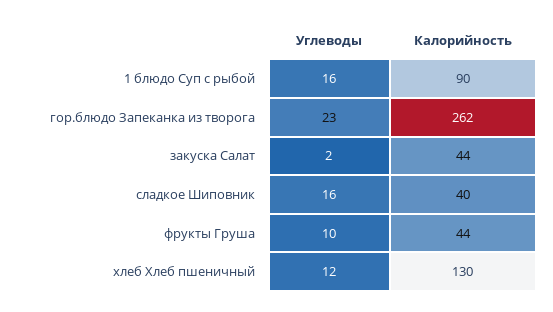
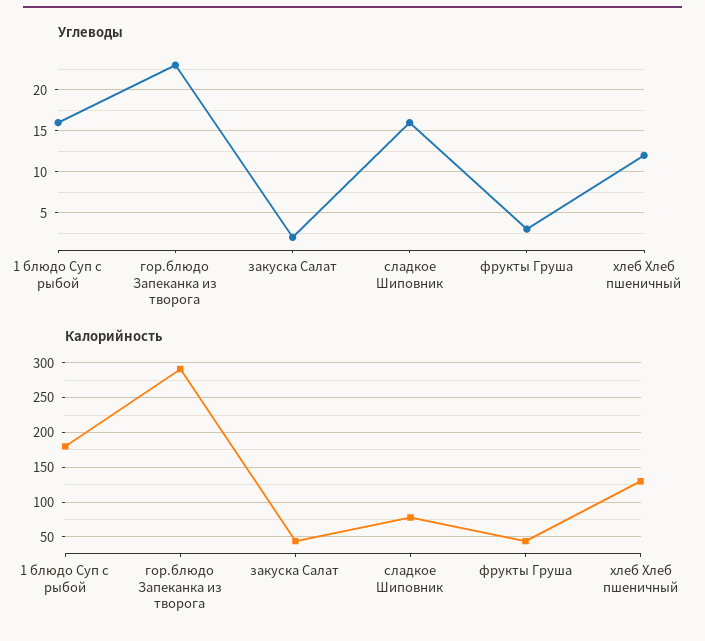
Калорийность, 1 блюдо Суп с рыбой: 90 -> 180
Калорийность, гор.блюдо Запеканка из творога: 262 -> 290
Калорийность, сладкое Шиповник: 40 -> 80
Углеводы, фрукты Груша: 10 -> 3

